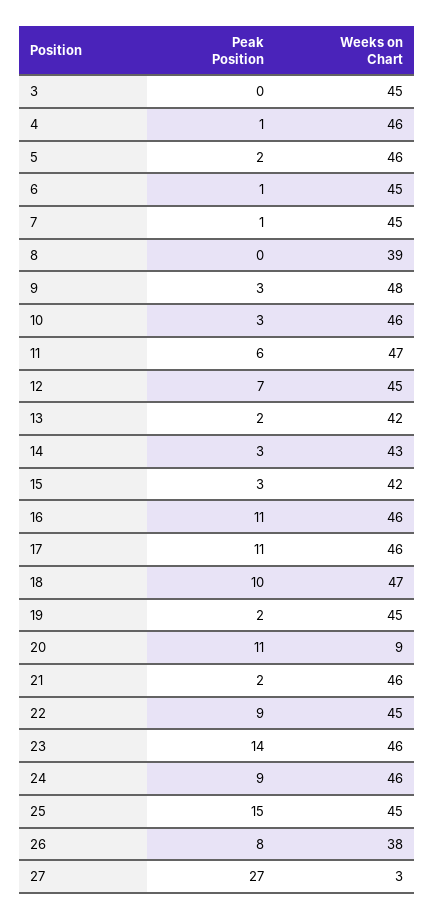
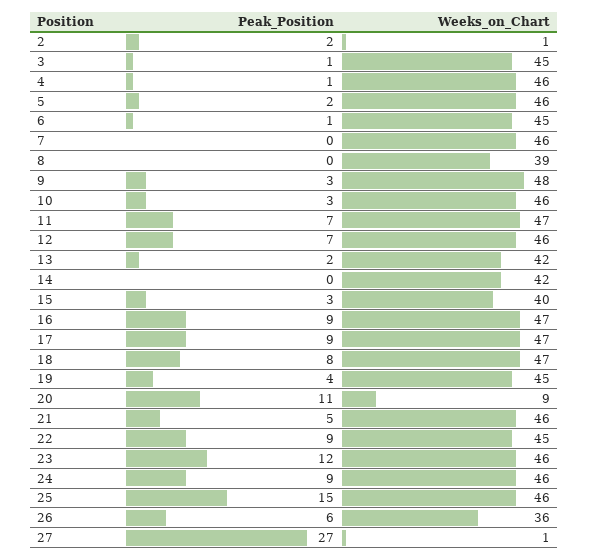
Peak Position, 3: 0 -> 1
Peak Position, 7: 1 -> 0
Weeks on Chart, 7: 45 -> 46
Peak Position, 11: 6 -> 7
Weeks on Chart, 12: 45 -> 46
Peak Position, 14: 3 -> 0
Weeks on Chart, 14: 43 -> 42
Weeks on Chart, 15: 42 -> 40
Peak Position, 16: 11 -> 9
Weeks on Chart, 16: 46 -> 47
Peak Position, 17: 11 -> 9
Weeks on Chart, 17: 46 -> 47
Peak Position, 18: 10 -> 8
Peak Position, 19: 2 -> 4
Peak Position, 21: 2 -> 5
Peak Position, 23: 14 -> 12
Weeks on Chart, 25: 45 -> 46
Peak Position, 26: 8 -> 6
Weeks on Chart, 26: 38 -> 36
Weeks on Chart, 27: 3 -> 1
Peak Position, 2: none -> 2
Weeks on Chart, 2: none -> 1

